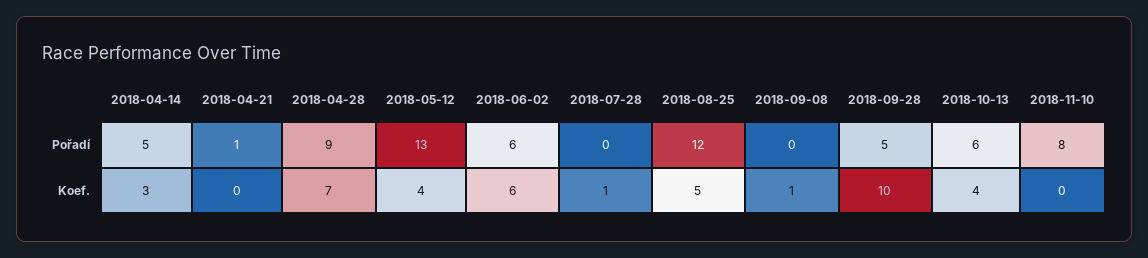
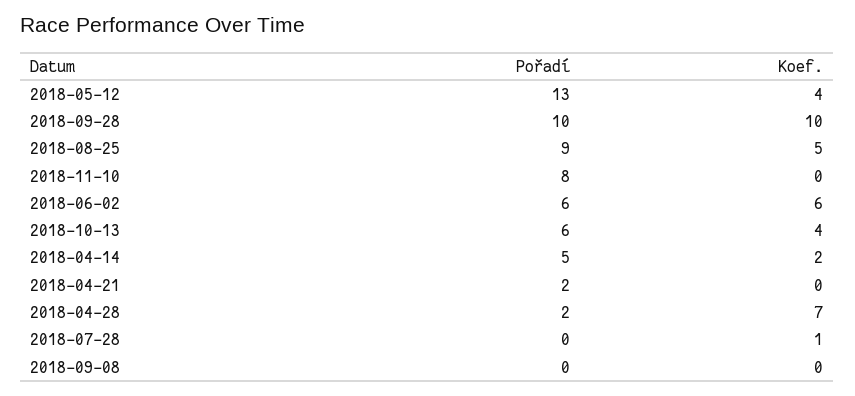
2018-04-21, Pořadí: 1 -> 2
2018-04-28, Pořadí: 9 -> 2
2018-08-25, Pořadí: 12 -> 9
2018-09-28, Pořadí: 5 -> 10
2018-04-14, Koef.: 3 -> 2
2018-09-08, Koef.: 1 -> 0

